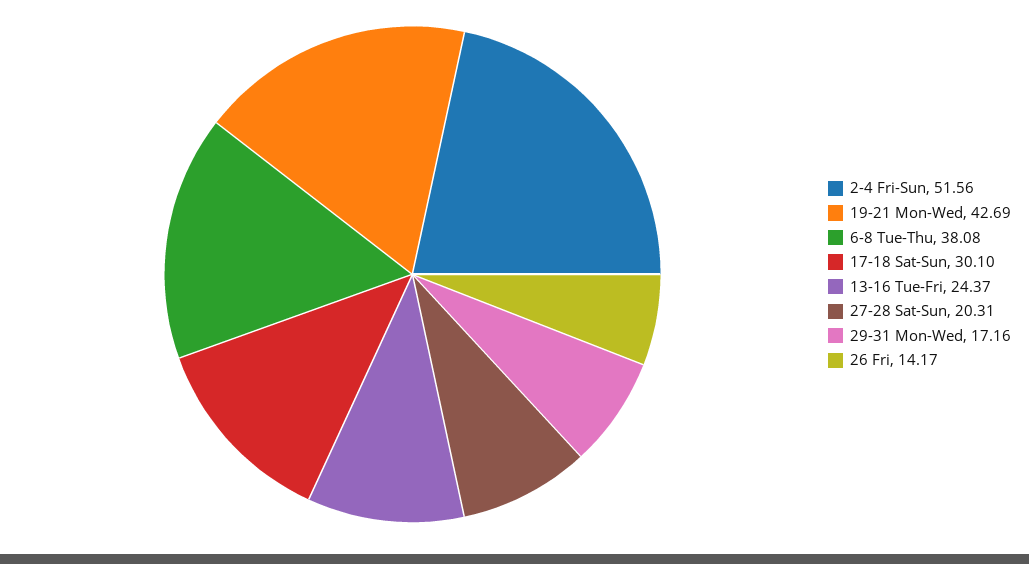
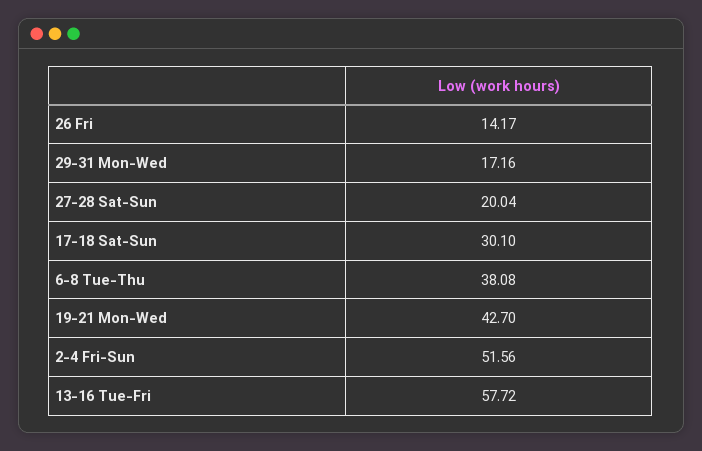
19-21 Mon-Wed: 42.69 -> 42.7
13-16 Tue-Fri: 24.37 -> 57.72
27-28 Sat-Sun: 20.31 -> 20.04

